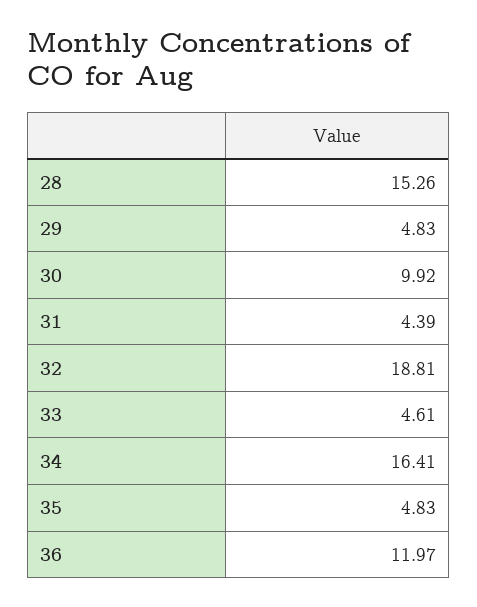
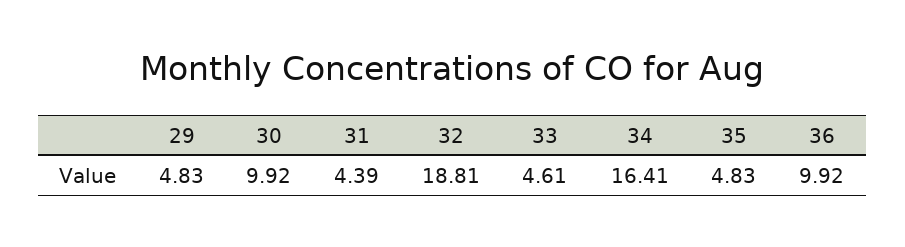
28: 15.26 -> none
36: 11.97 -> 9.92

